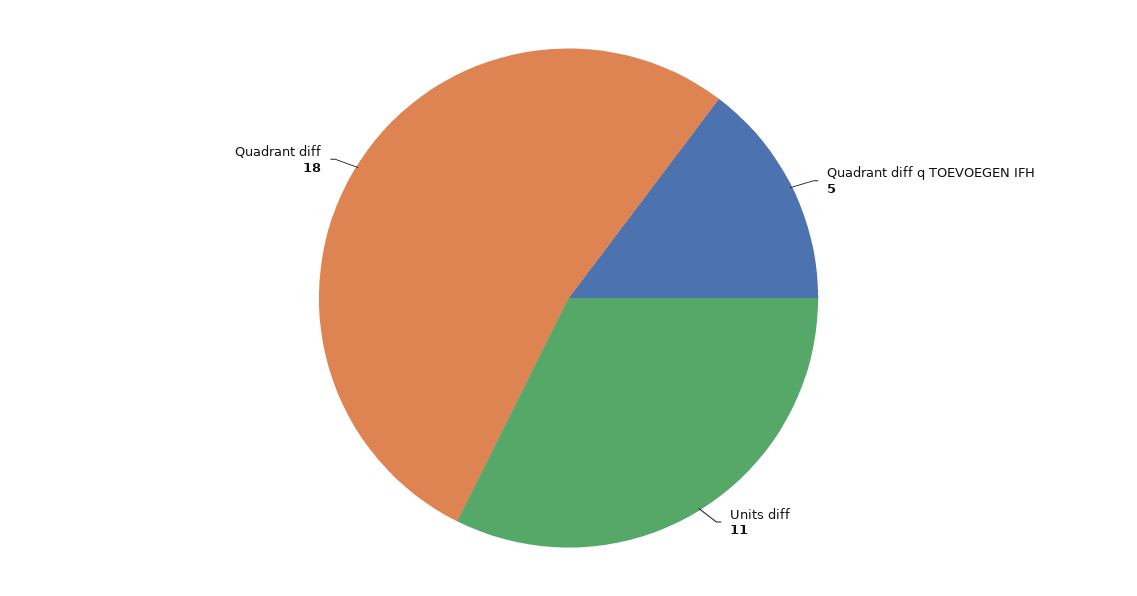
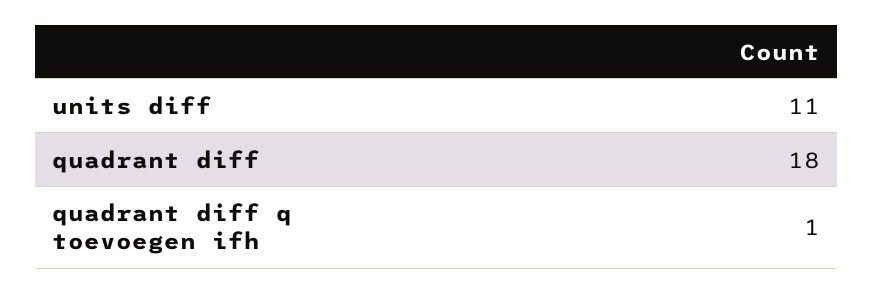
Quadrant diff q TOEVOEGEN IFH: 5 -> 1

